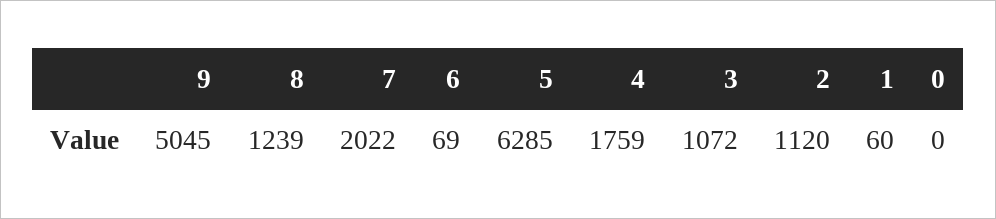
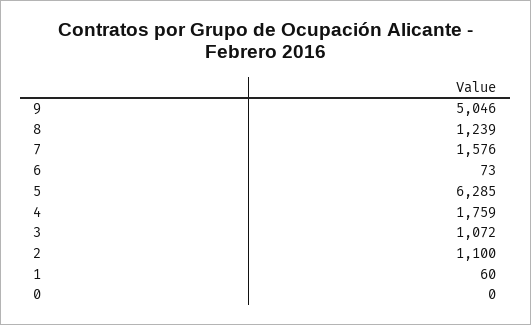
9: 5045 -> 5046
7: 2022 -> 1576
6: 69 -> 73
2: 1120 -> 1100

